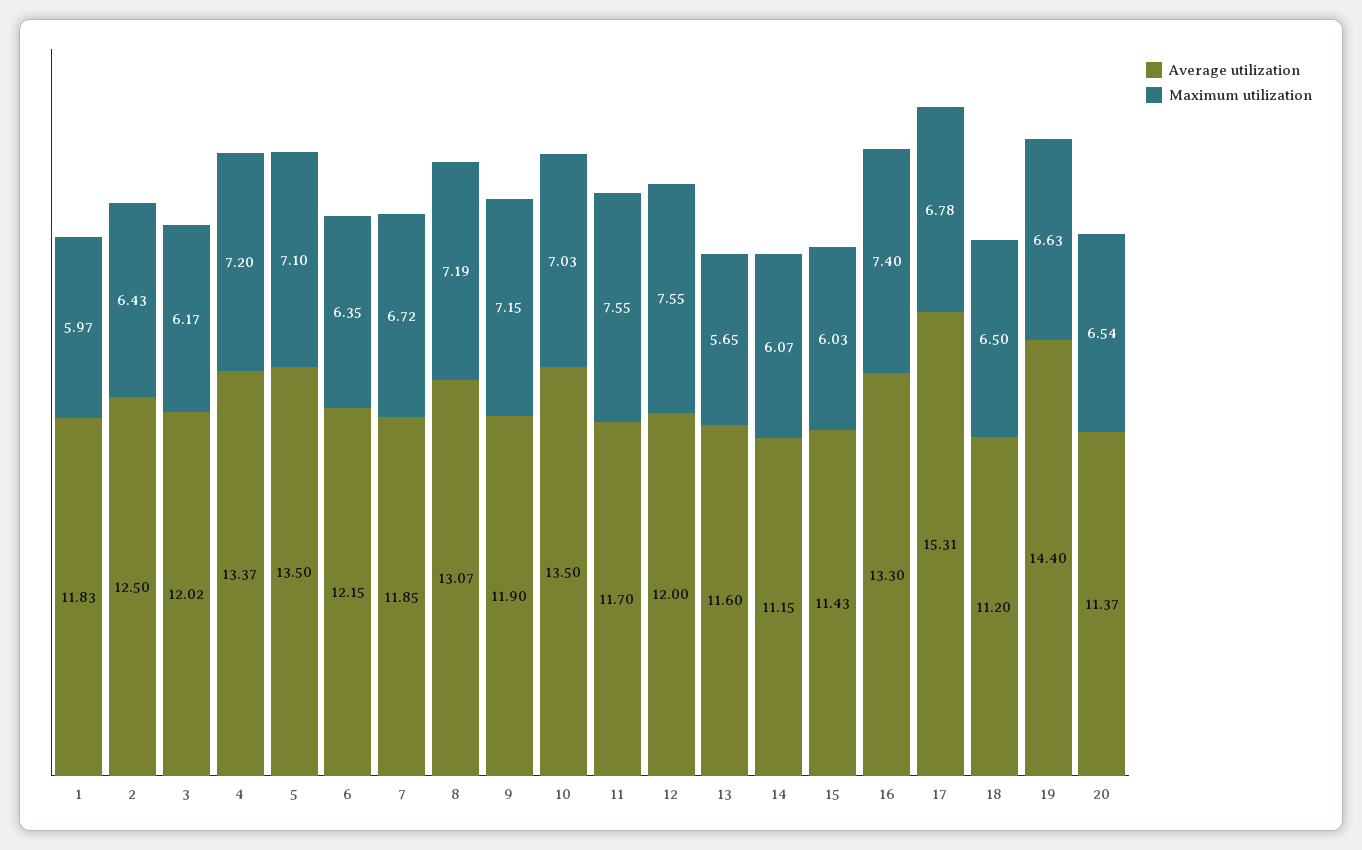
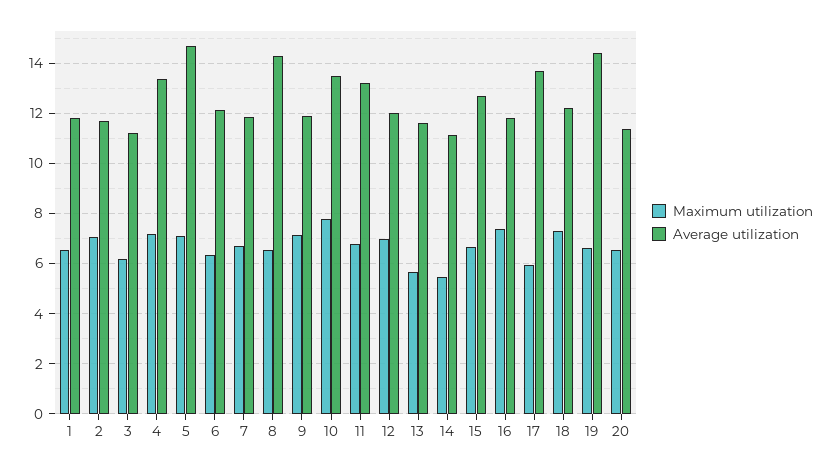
Maximum utilization, 1: 5.97 -> 6.5
Average utilization, 2: 12.5 -> 11.75
Maximum utilization, 2: 6.43 -> 7
Average utilization, 3: 12.02 -> 11.25
Average utilization, 5: 13.5 -> 14.75
Average utilization, 8: 13.07 -> 14.25
Maximum utilization, 8: 7.19 -> 6.5
Maximum utilization, 10: 7.03 -> 7.75
Average utilization, 11: 11.7 -> 13.25
Maximum utilization, 11: 7.55 -> 6.75
Maximum utilization, 12: 7.55 -> 7
Maximum utilization, 14: 6.07 -> 5.5
Average utilization, 15: 11.43 -> 12.75
Maximum utilization, 15: 6.03 -> 6.75
Average utilization, 16: 13.3 -> 11.75
Average utilization, 17: 15.31 -> 13.75
Maximum utilization, 17: 6.78 -> 6
Average utilization, 18: 11.2 -> 12.25
Maximum utilization, 18: 6.5 -> 7.25

